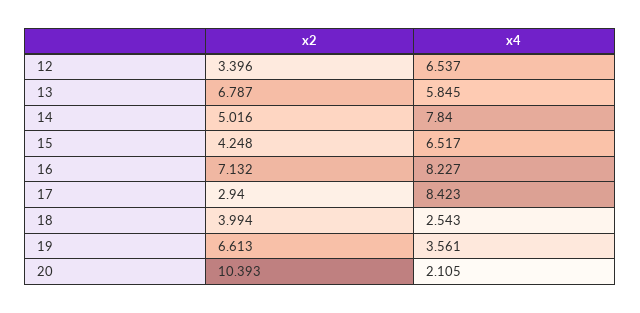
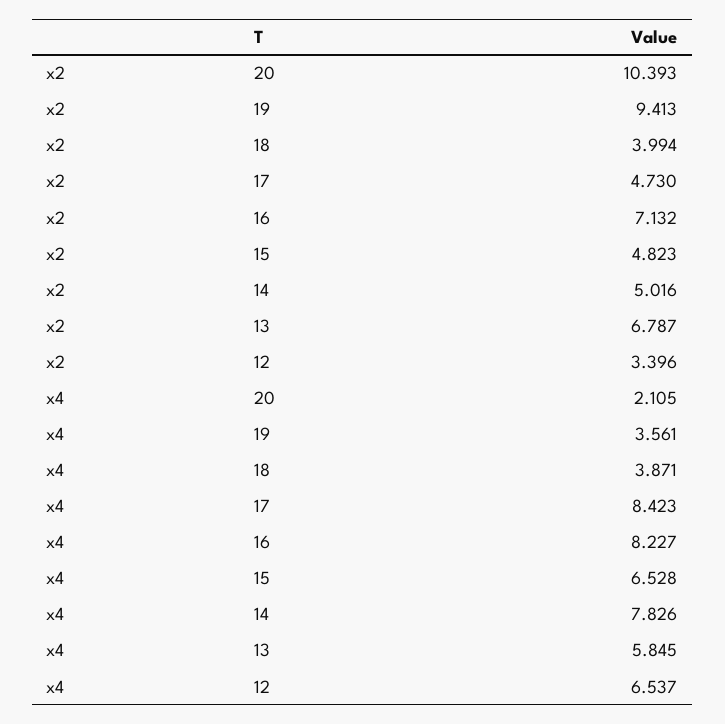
x4, 14: 7.84 -> 7.826
x2, 15: 4.248 -> 4.823
x4, 15: 6.517 -> 6.528
x2, 17: 2.94 -> 4.73
x4, 18: 2.543 -> 3.871
x2, 19: 6.613 -> 9.413

